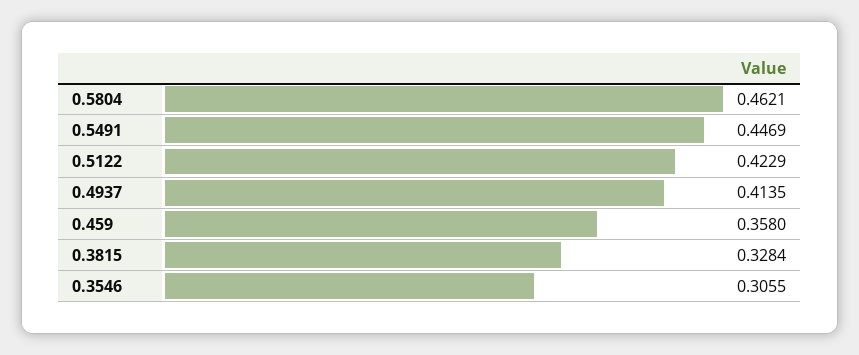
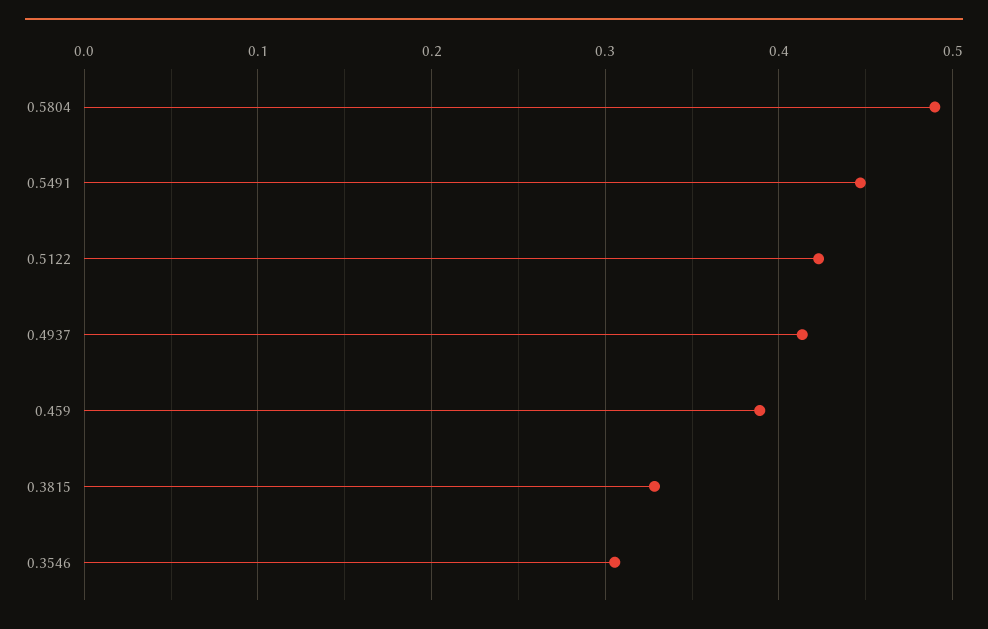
0.5804: 0.4621 -> 0.49
0.459: 0.358 -> 0.39

